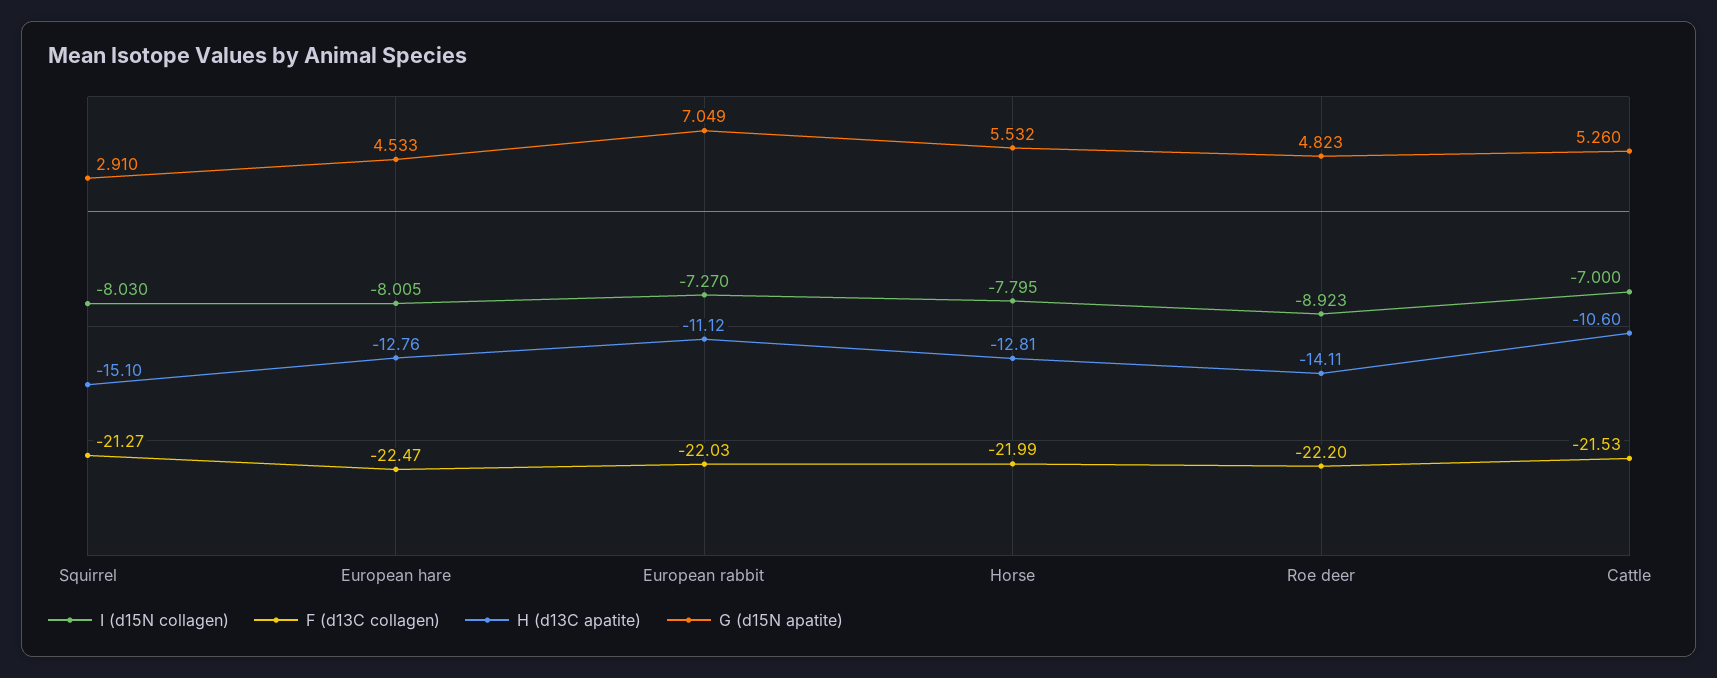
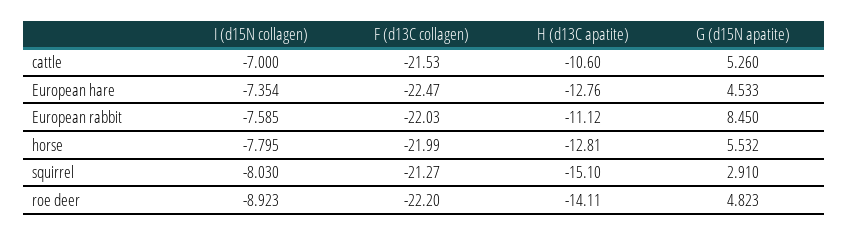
I (d15N collagen), European hare: -8.005 -> -7.354
I (d15N collagen), European rabbit: -7.27 -> -7.585
G (d15N apatite), European rabbit: 7.049 -> 8.45

